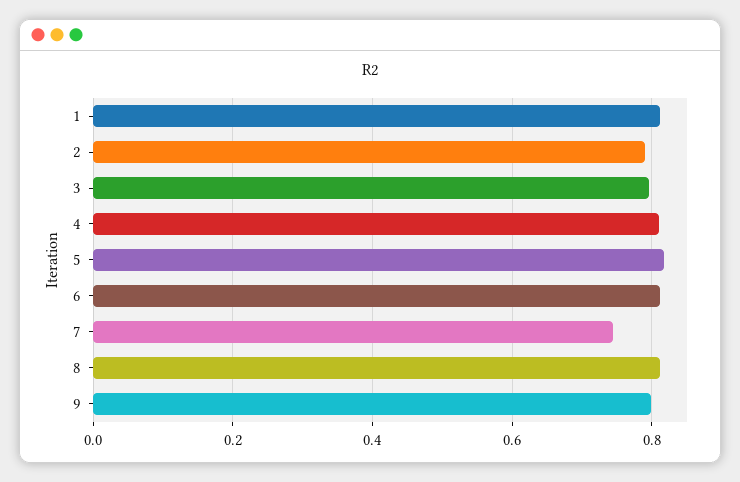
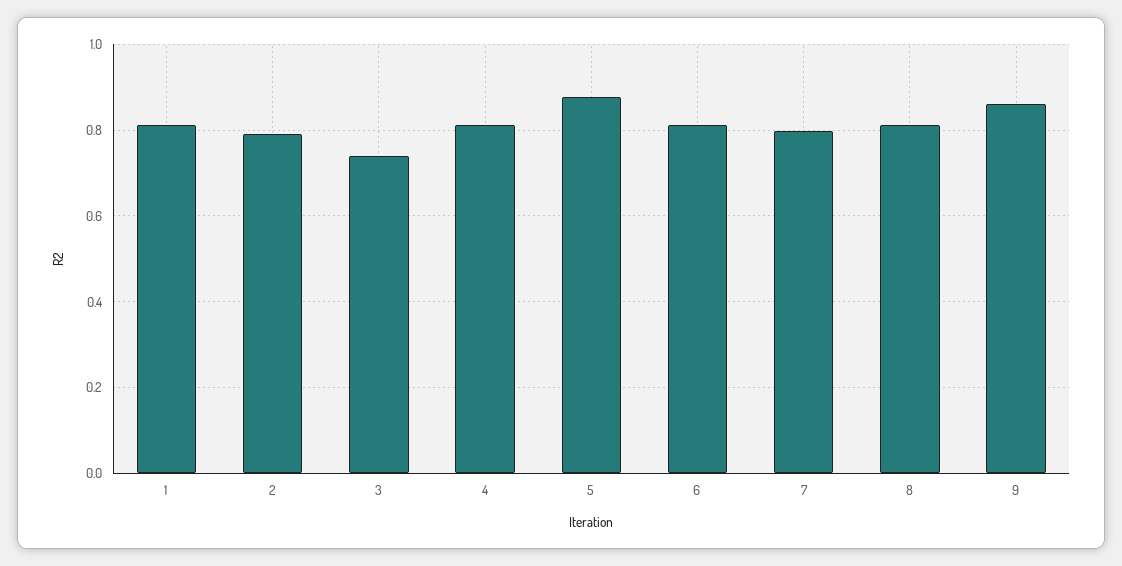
3: 0.8 -> 0.74
5: 0.82 -> 0.88
7: 0.74 -> 0.8
9: 0.8 -> 0.86

